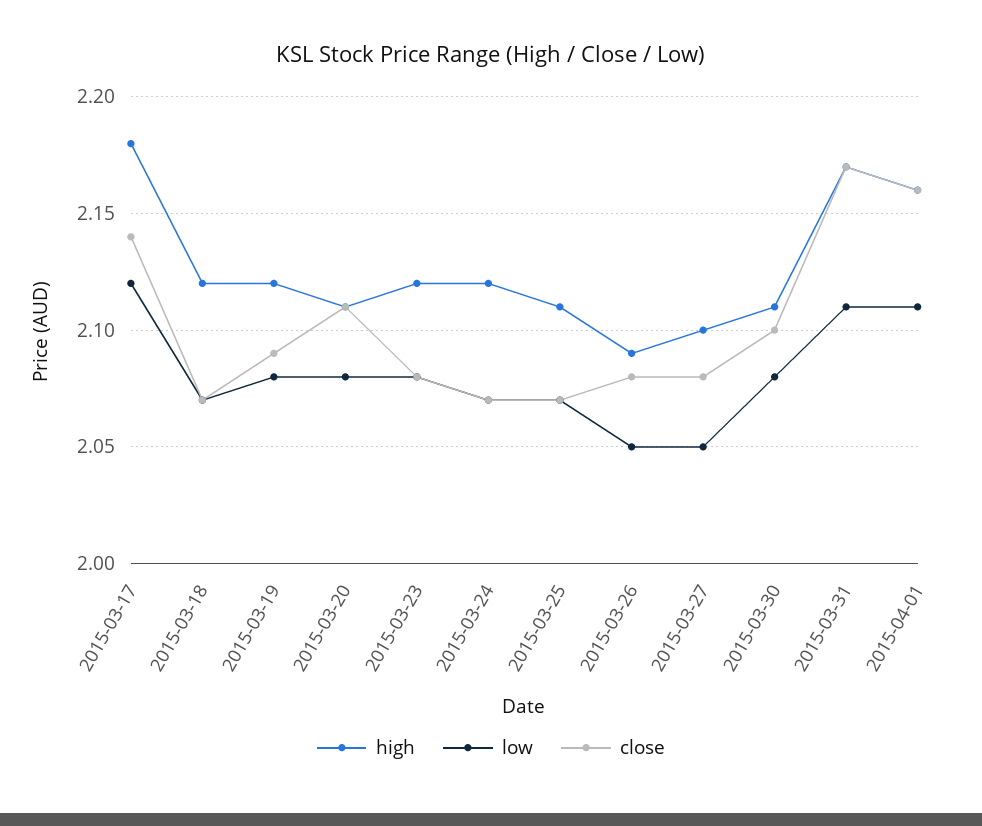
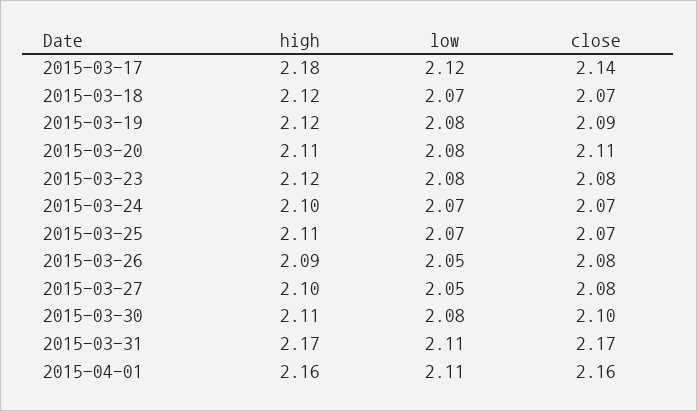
high, 2015-03-24: 2.12 -> 2.1

